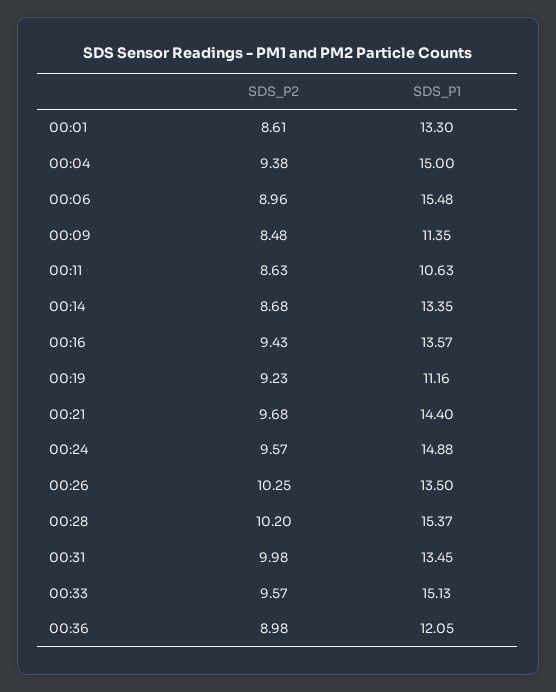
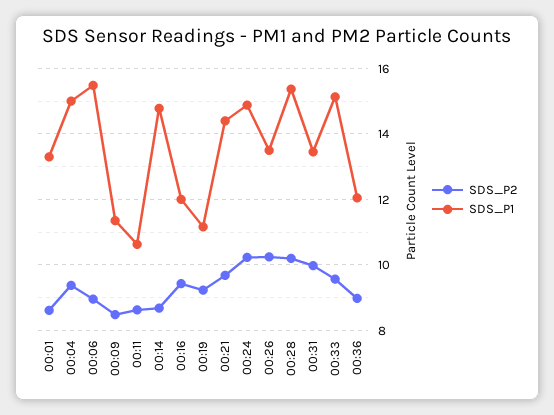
SDS_P1, 00:14: 13.35 -> 14.8
SDS_P1, 00:16: 13.57 -> 12
SDS_P2, 00:24: 9.57 -> 10.2

